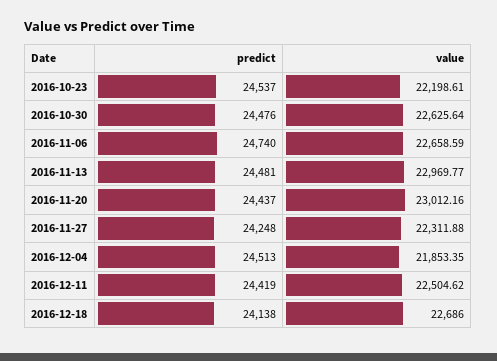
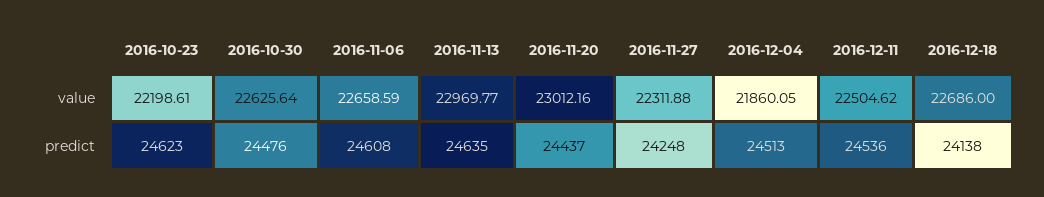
predict, 2016-10-23: 24537 -> 24623
predict, 2016-11-06: 24740 -> 24608
predict, 2016-11-13: 24481 -> 24635
value, 2016-12-04: 21853.35 -> 21860.05
predict, 2016-12-11: 24419 -> 24536

